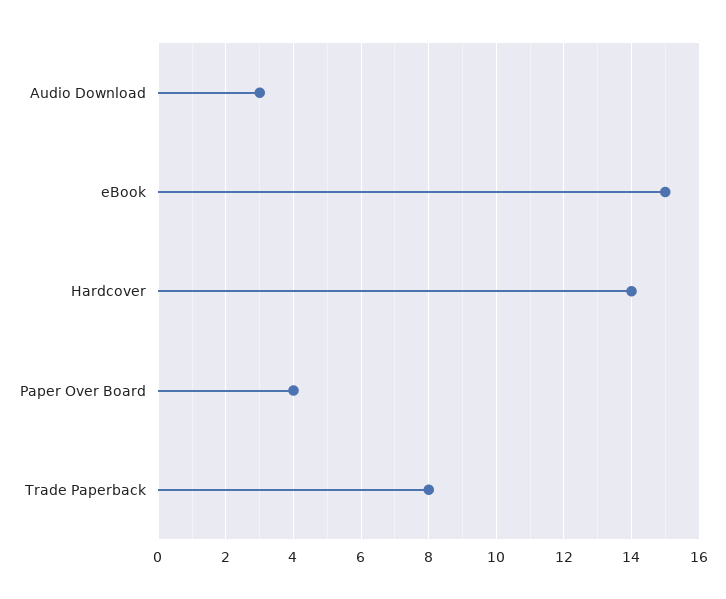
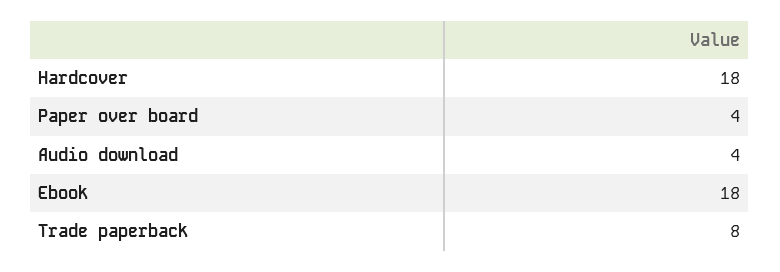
Audio Download: 3 -> 4
eBook: 15 -> 18
Hardcover: 14 -> 18

